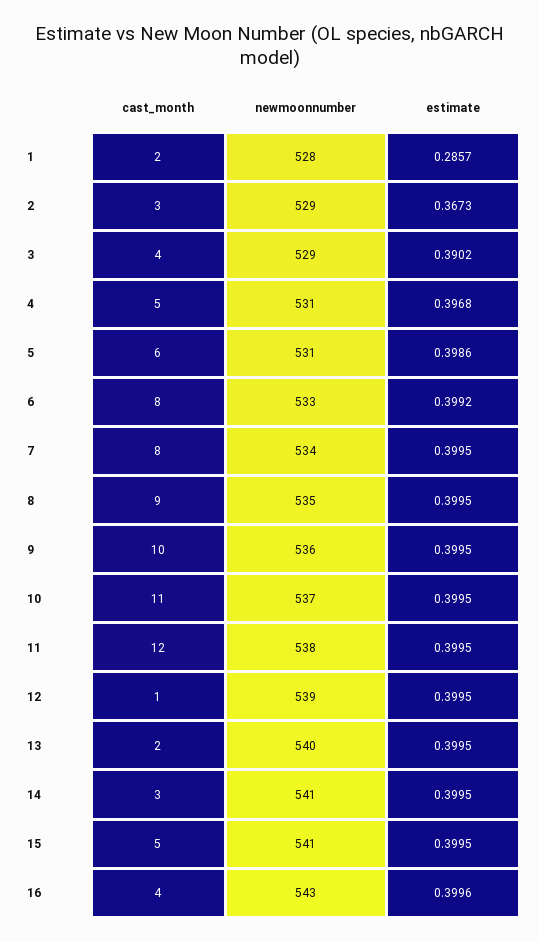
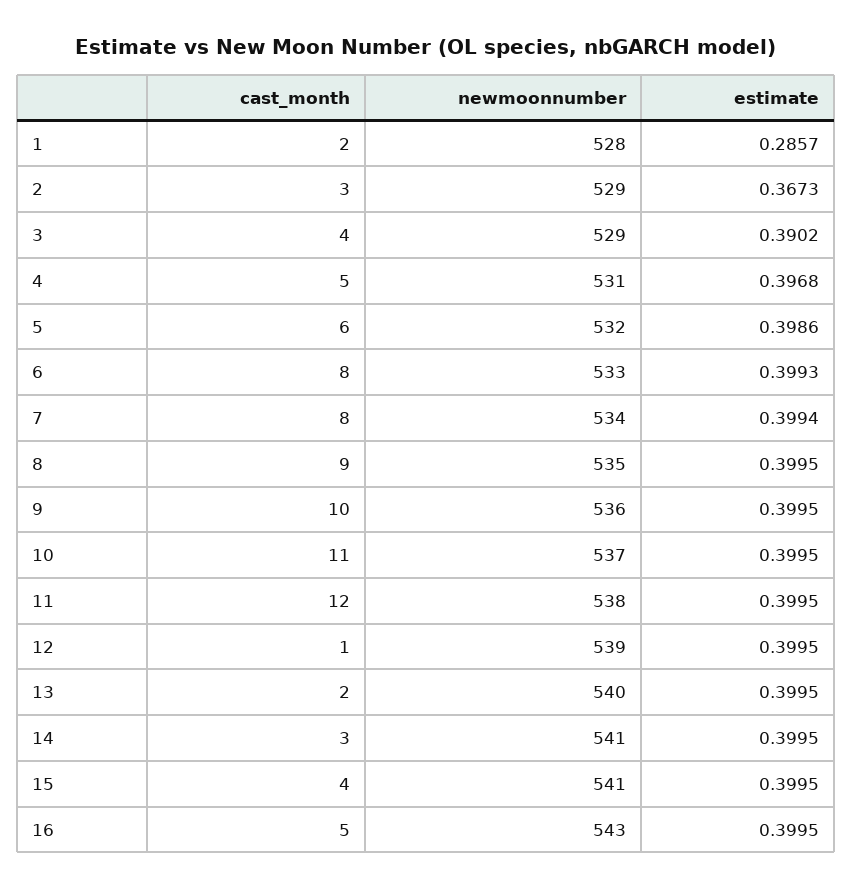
newmoonnumber, 5: 531 -> 532
estimate, 6: 0.3992 -> 0.3993
estimate, 7: 0.3995 -> 0.3994
cast_month, 15: 5 -> 4
cast_month, 16: 4 -> 5
estimate, 16: 0.3996 -> 0.3995

